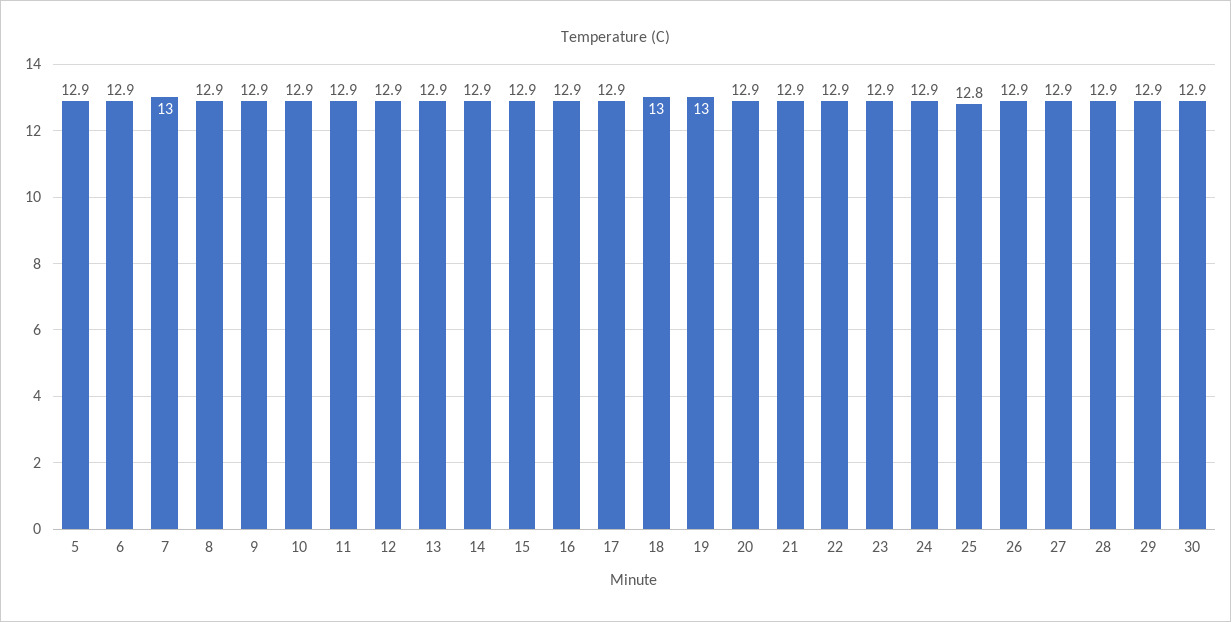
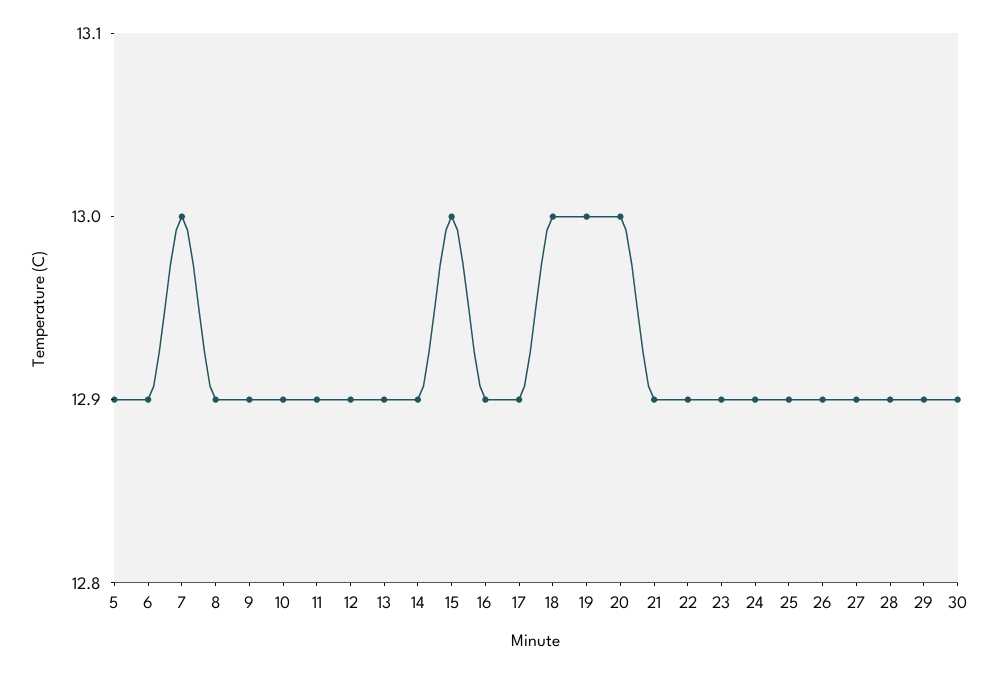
15: 12.9 -> 13
20: 12.9 -> 13
25: 12.8 -> 12.9

